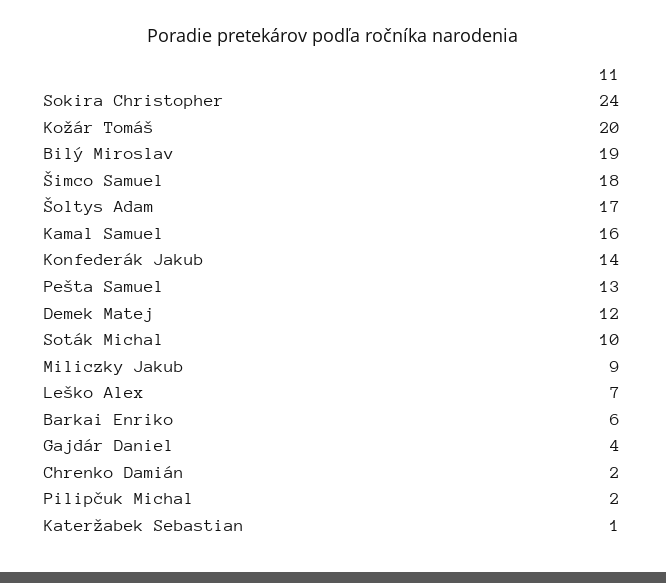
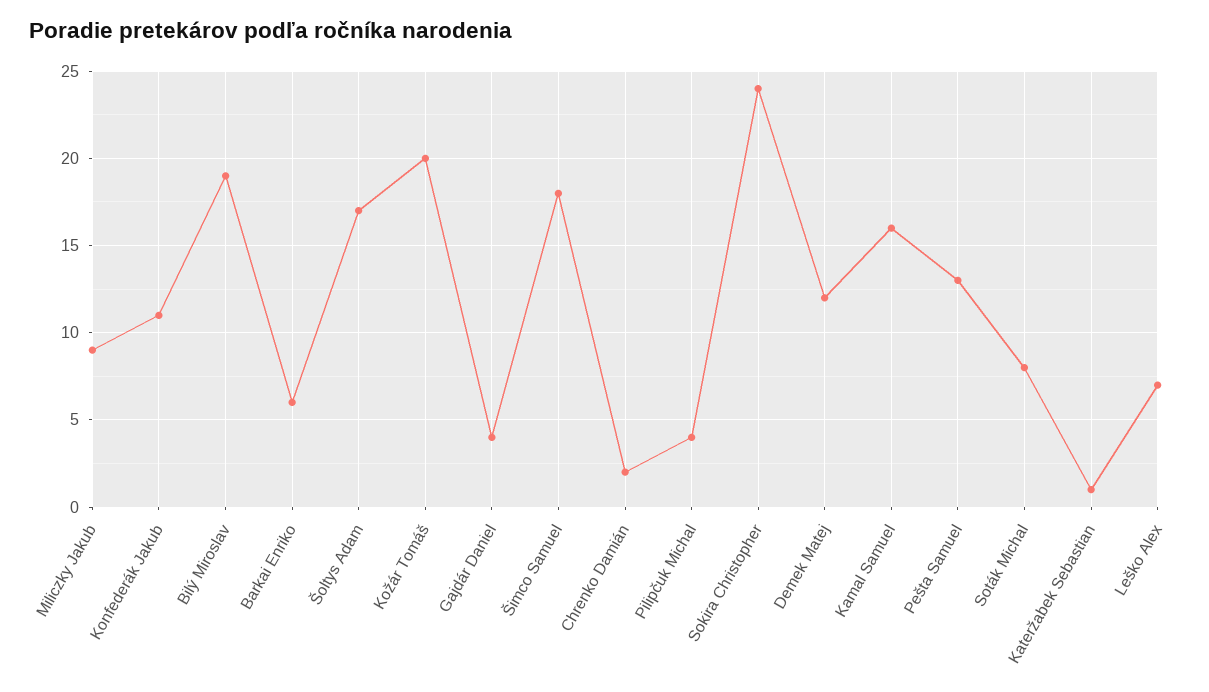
Konfederák Jakub: 14 -> 11
Soták Michal: 10 -> 8
Pilipčuk Michal: 2 -> 4

